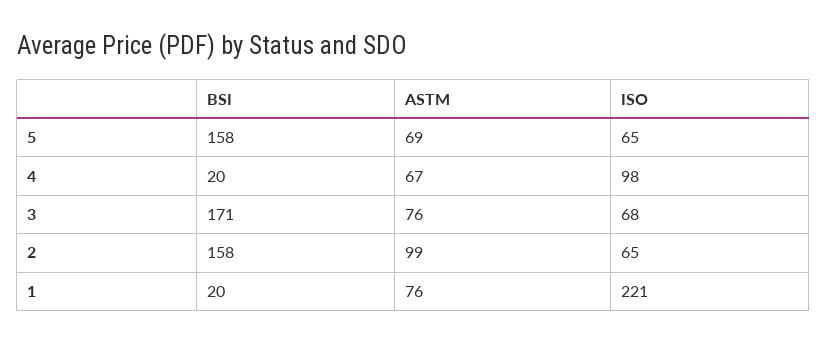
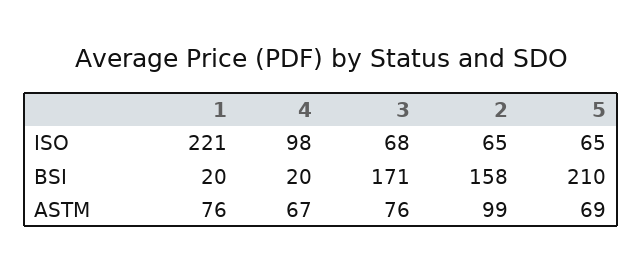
BSI, 5: 158 -> 210

